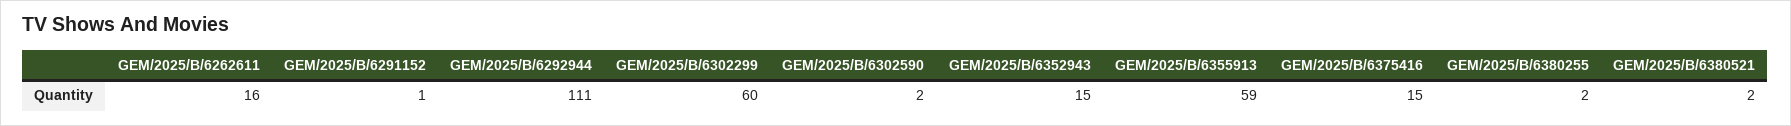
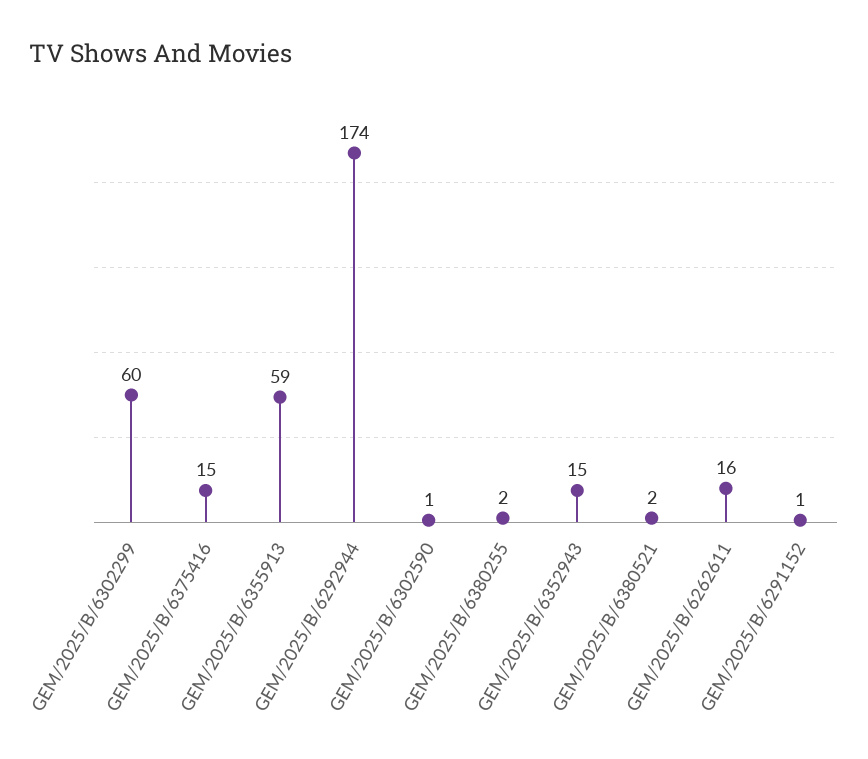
GEM/2025/B/6292944: 111 -> 174
GEM/2025/B/6302590: 2 -> 1

